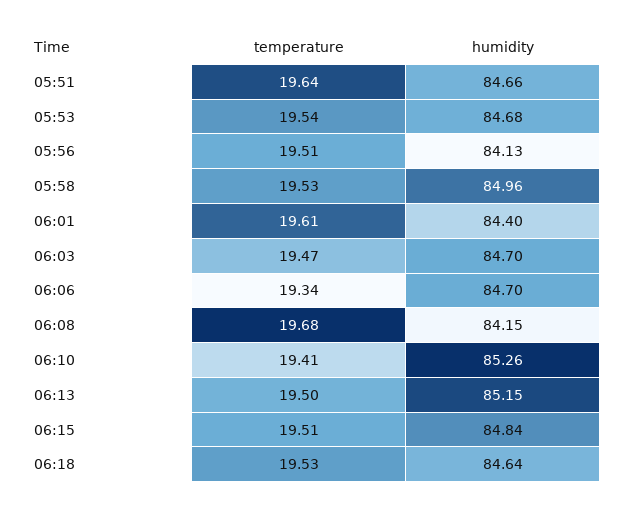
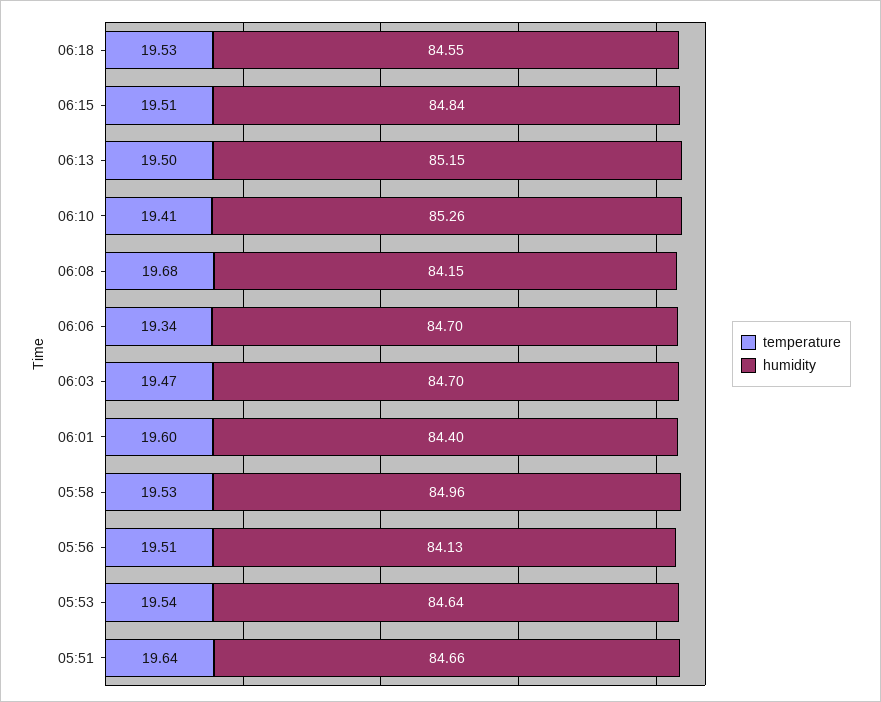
humidity, 05:53: 84.68 -> 84.64
temperature, 06:01: 19.61 -> 19.6
humidity, 06:18: 84.64 -> 84.55

